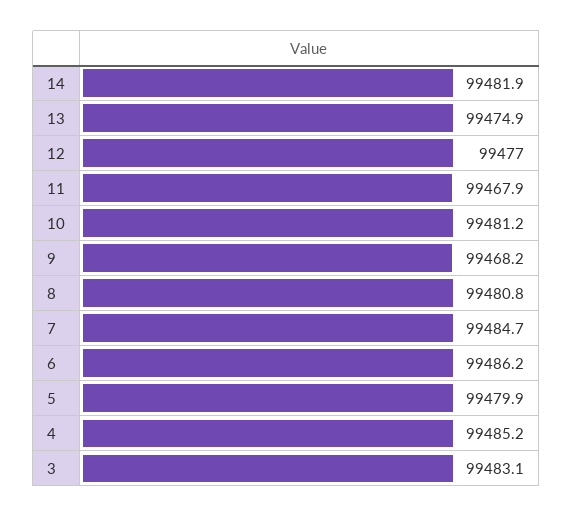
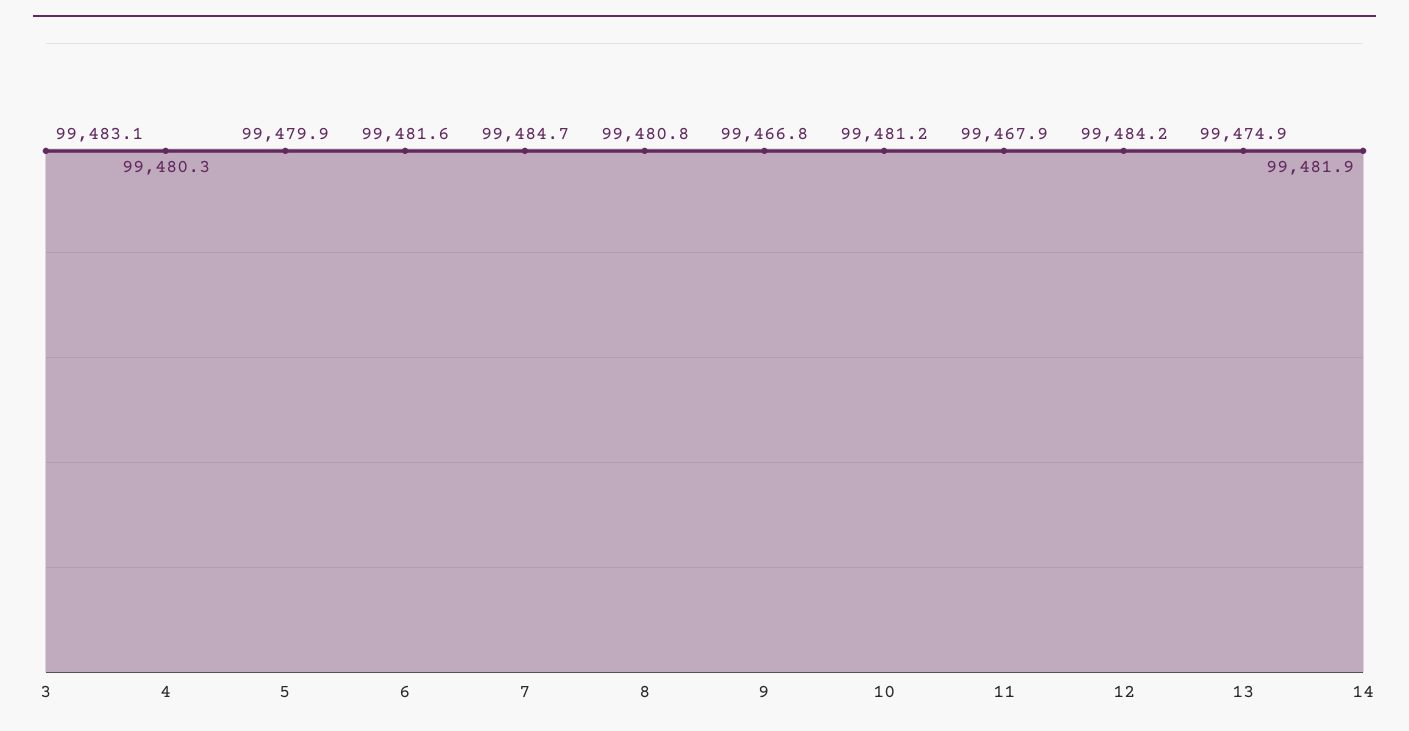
12: 99477 -> 99484.2
9: 99468.2 -> 99466.8
6: 99486.2 -> 99481.6
4: 99485.2 -> 99480.3

